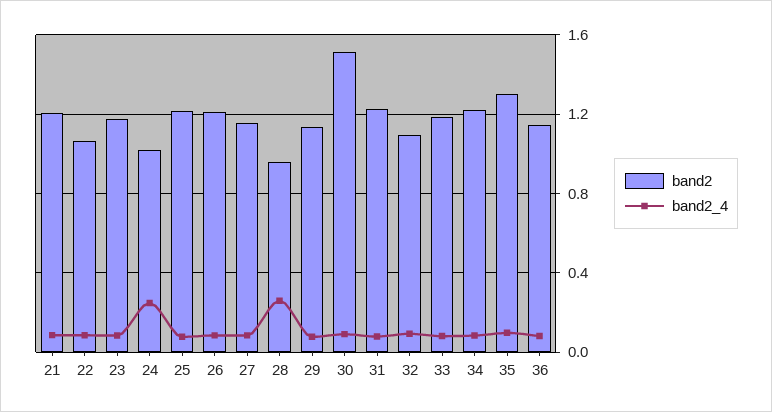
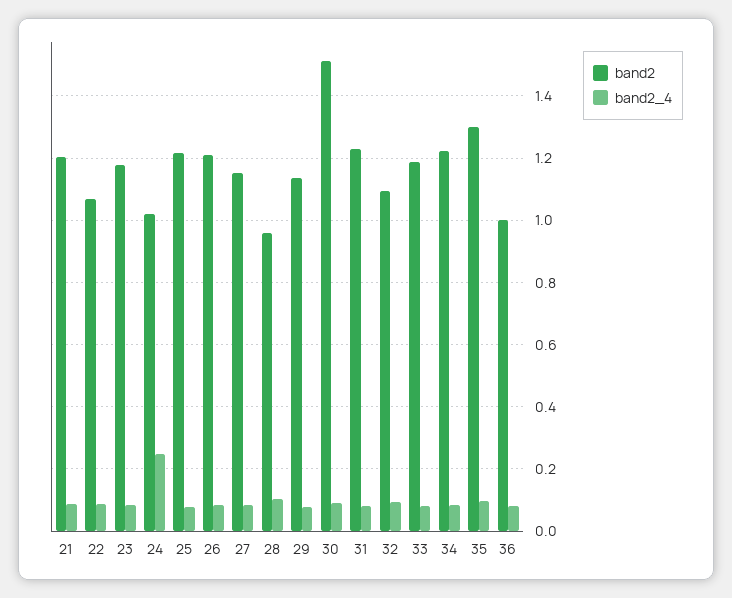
band2_4, 28: 0.25 -> 0.1
band2, 36: 1.15 -> 1

